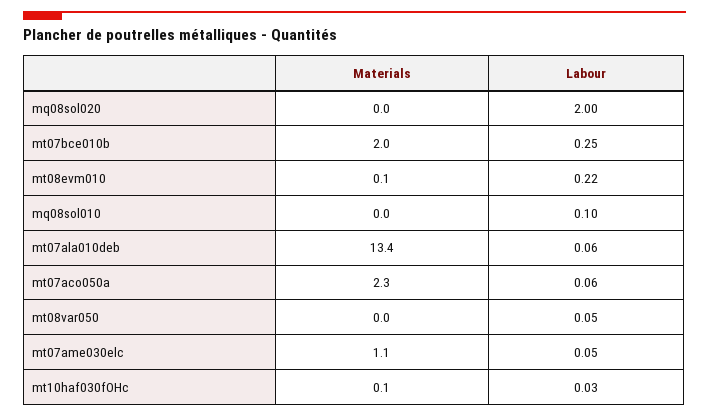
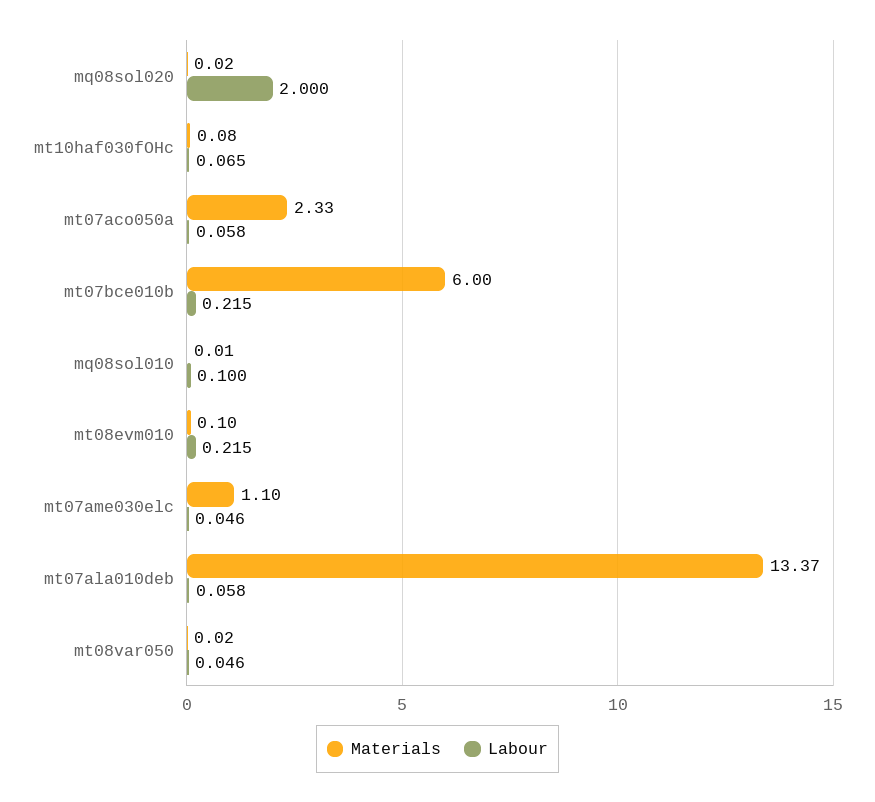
Materials, mt07bce010b: 2 -> 6
Labour, mt07bce010b: 0.25 -> 0.215
Labour, mt10haf030fOHc: 0.03 -> 0.065

